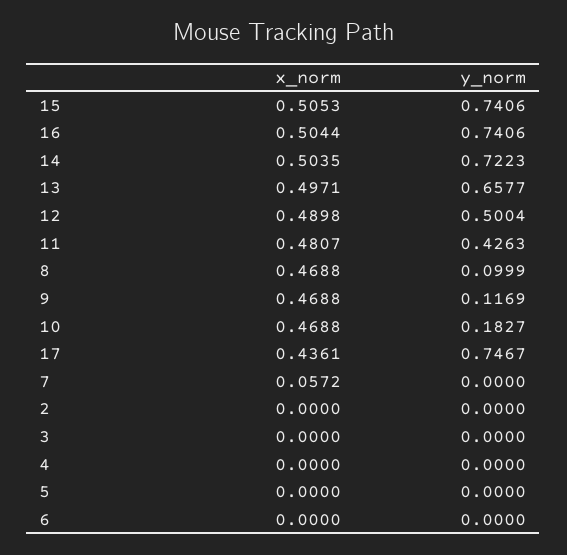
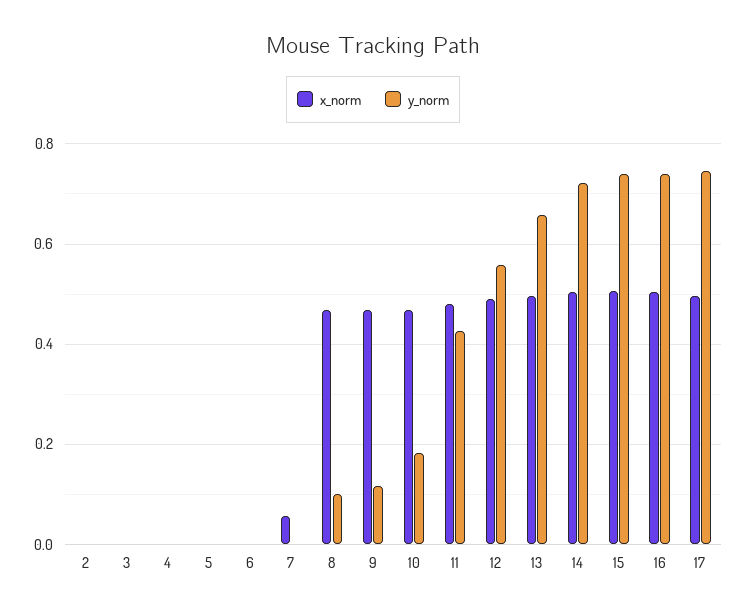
y_norm, 12: 0.5004 -> 0.56
x_norm, 17: 0.4361 -> 0.5

